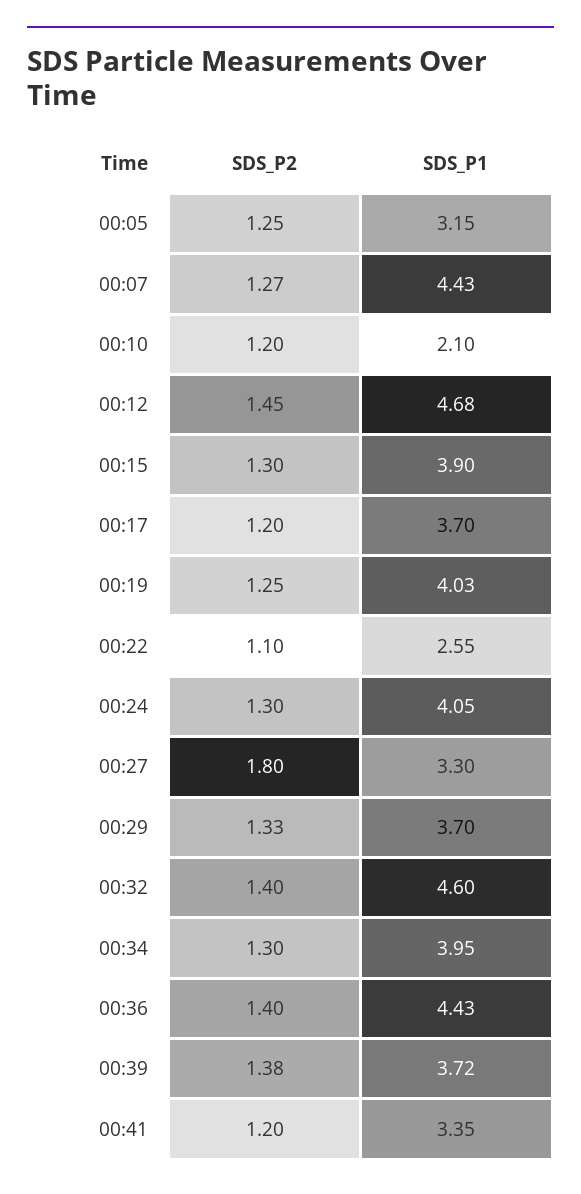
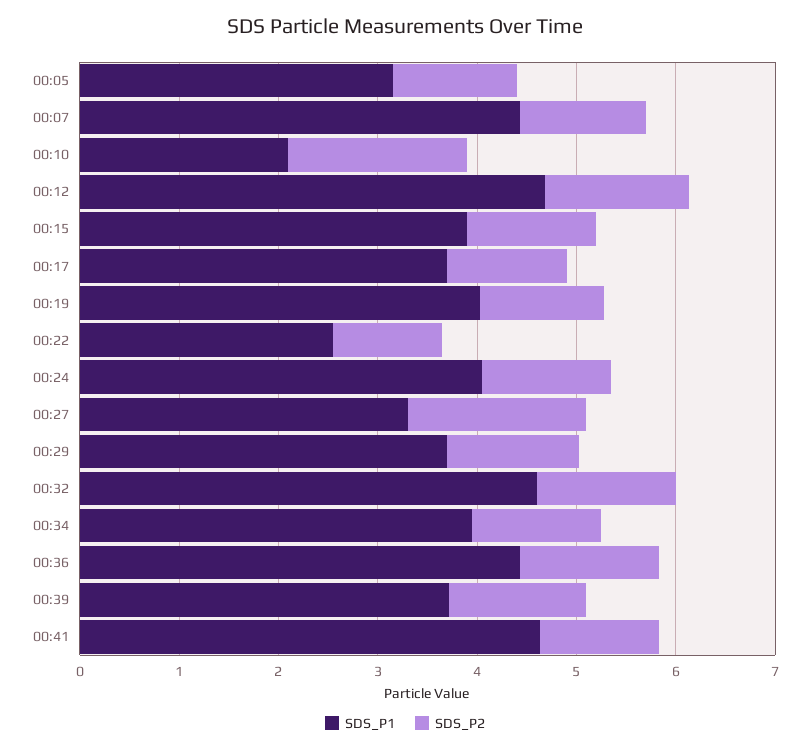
SDS_P2, 00:10: 1.2 -> 1.8
SDS_P1, 00:41: 3.35 -> 4.6

